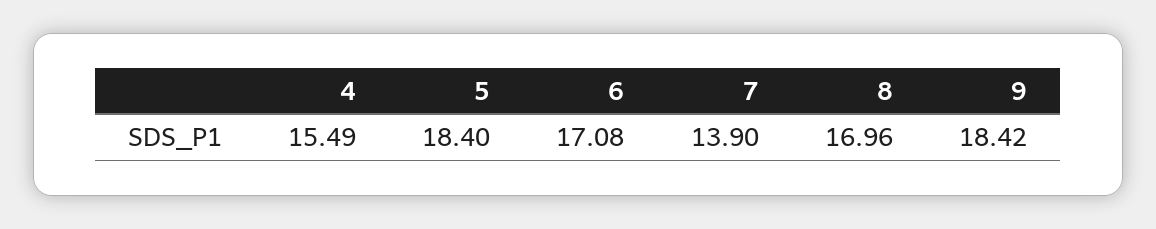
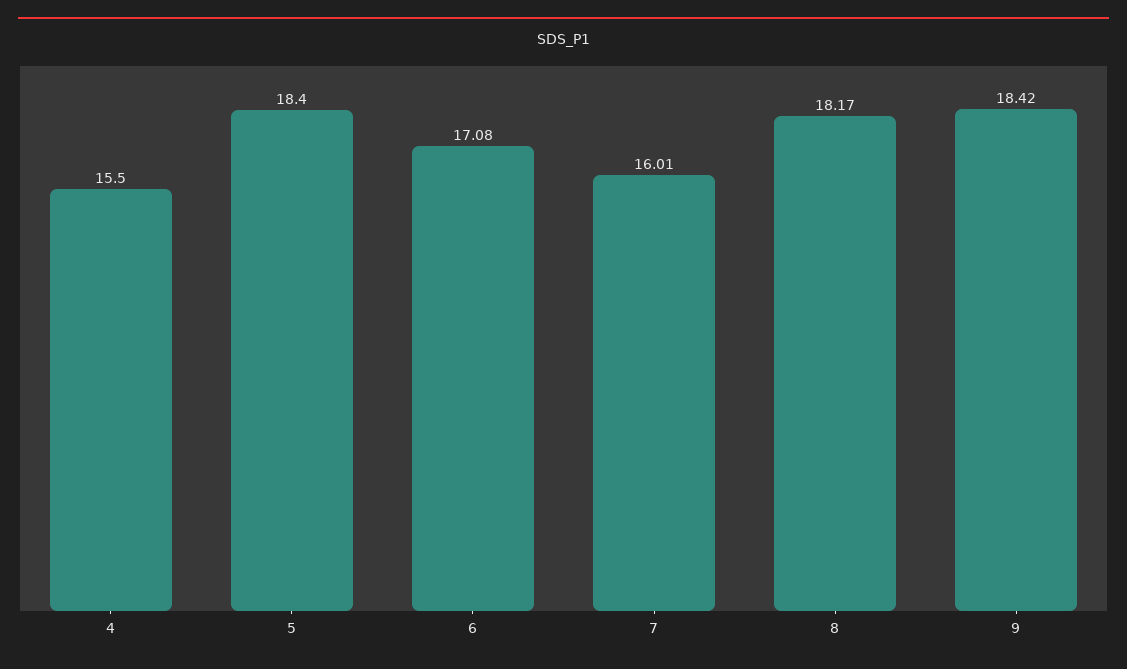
4: 15.49 -> 15.5
7: 13.9 -> 16.01
8: 16.96 -> 18.17

